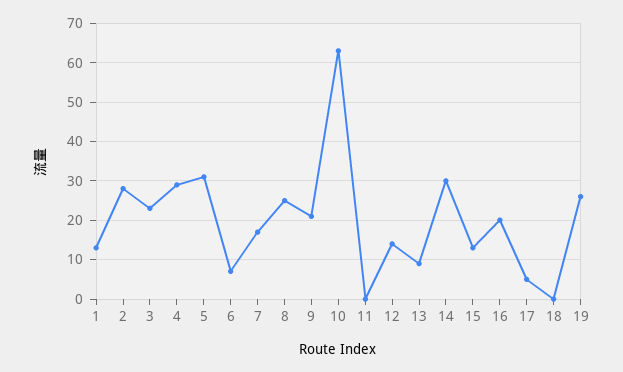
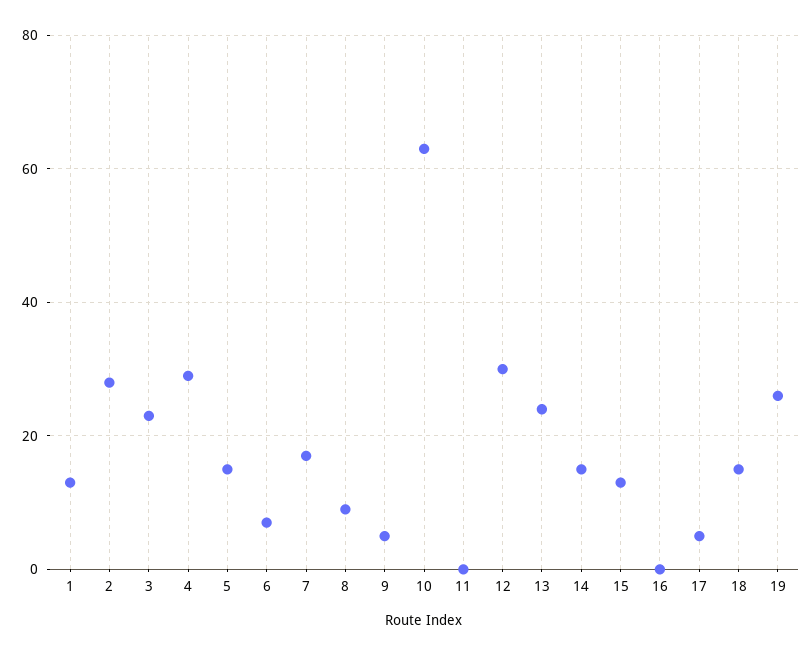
5: 30 -> 15
8: 25 -> 10
9: 20 -> 5
12: 15 -> 30
13: 10 -> 25
14: 30 -> 15
16: 20 -> 0
18: 0 -> 15

